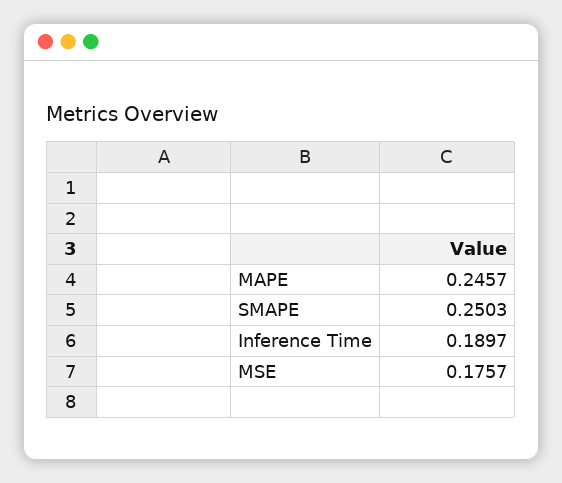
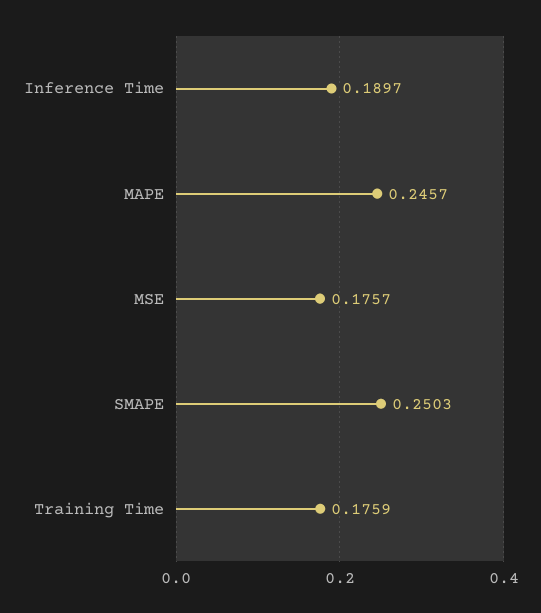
Training Time: none -> 0.1759

